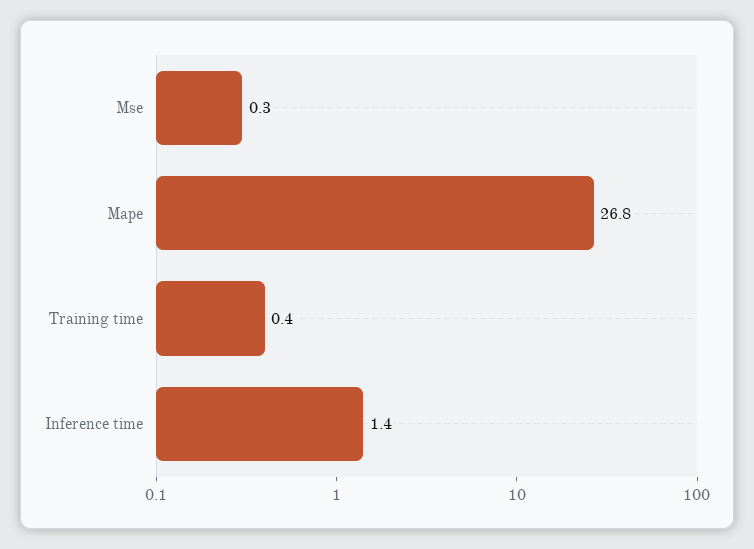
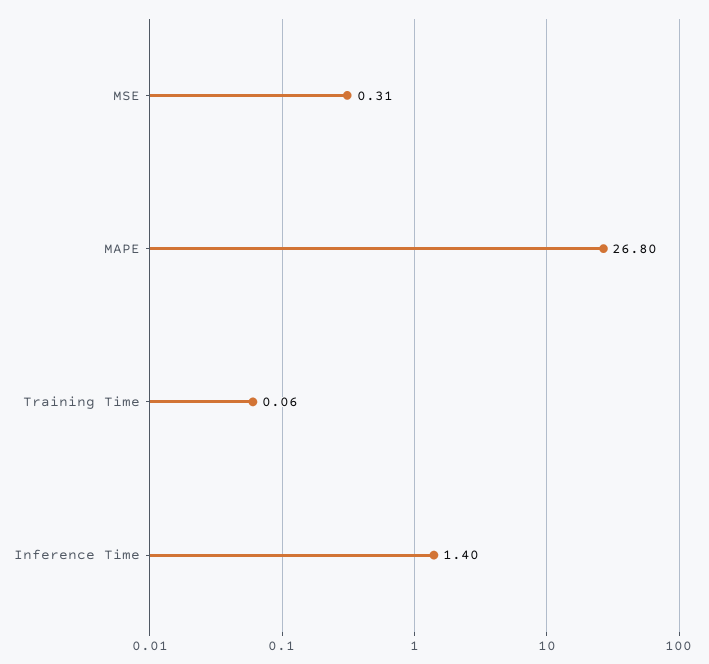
Training time: 0.4 -> 0.06

